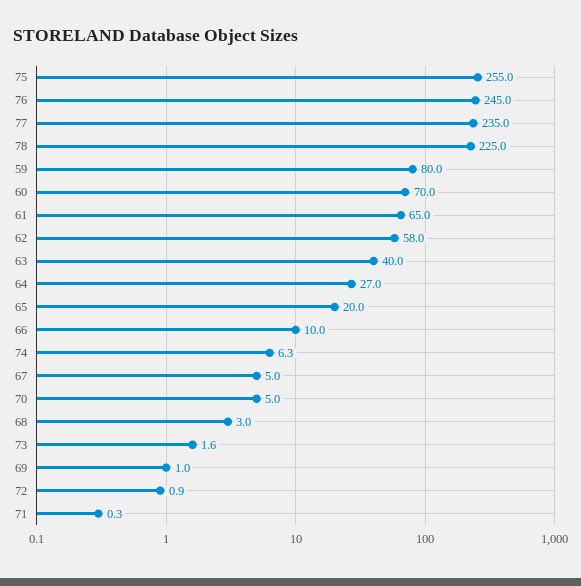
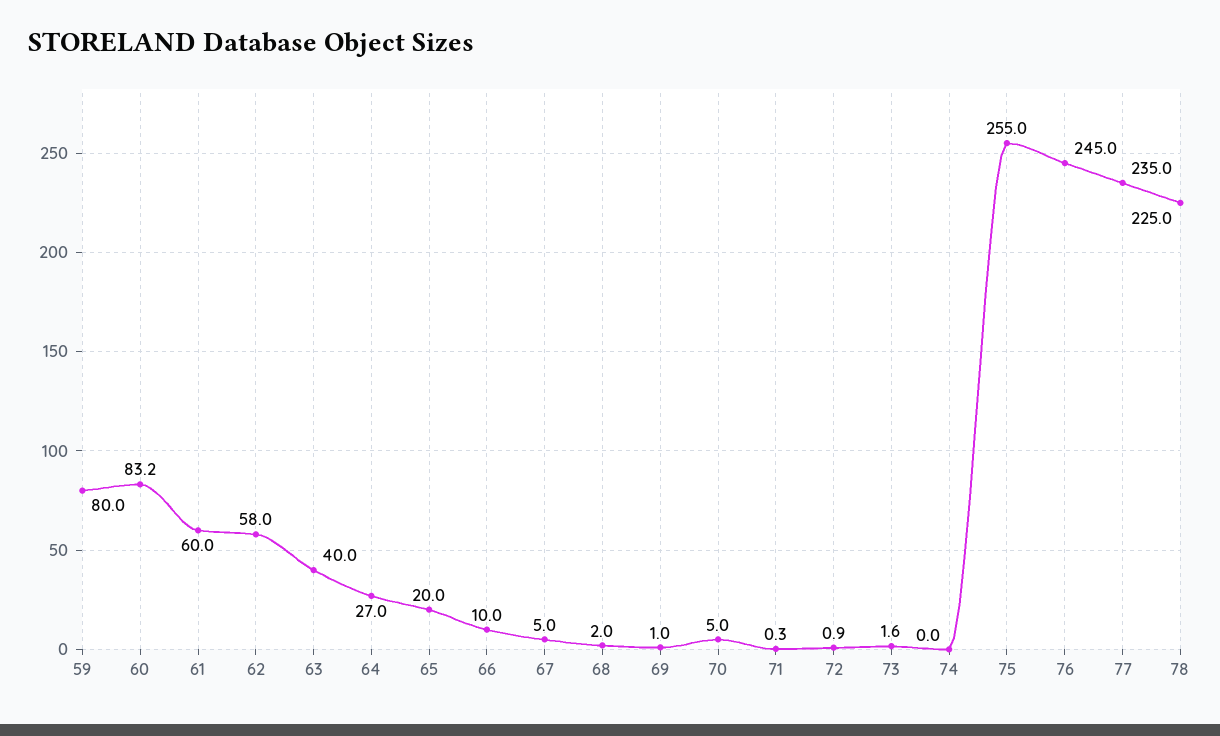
60: 70 -> 83.2
61: 65 -> 60
74: 6.3 -> 0
68: 3 -> 2

